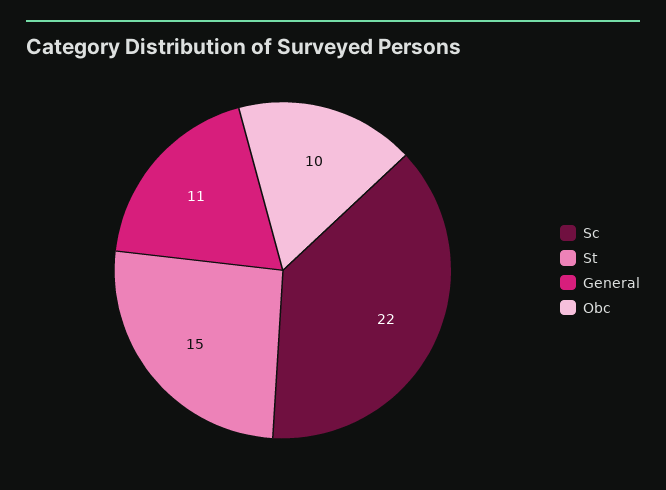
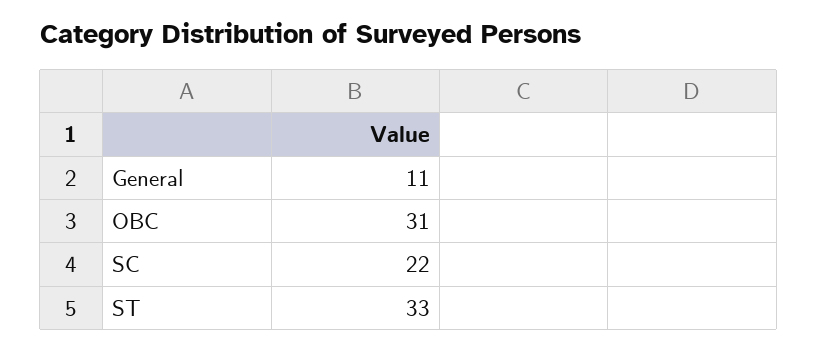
St: 15 -> 33
Obc: 10 -> 31

